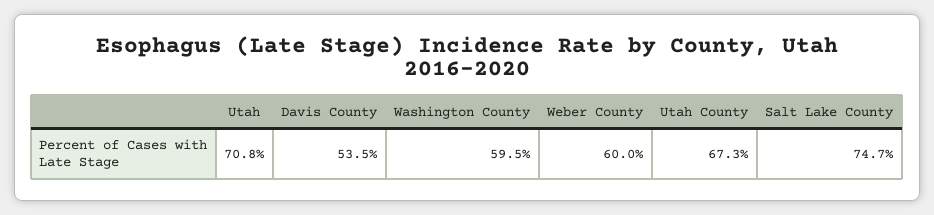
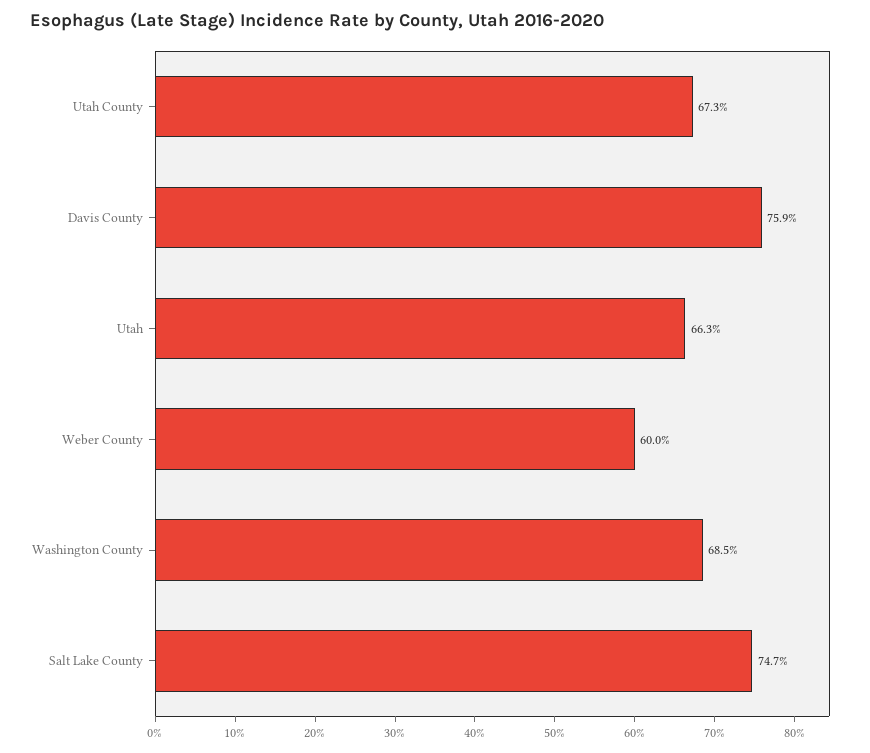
Utah: 70.8 -> 66.3
Davis County: 53.5 -> 75.9
Washington County: 59.5 -> 68.5

